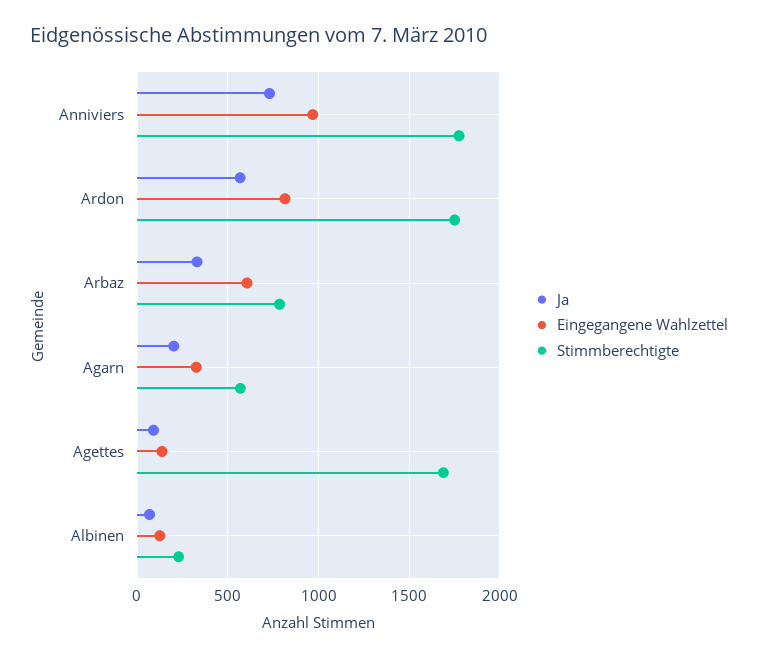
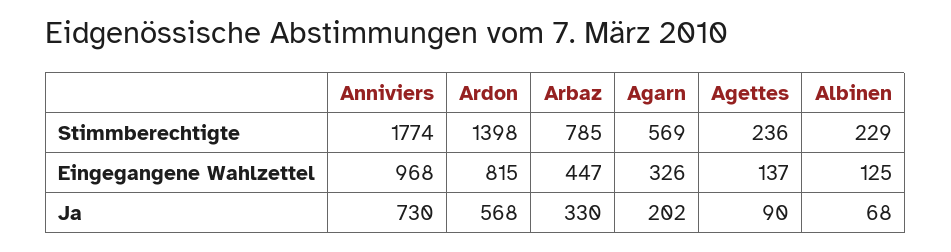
Stimmberechtigte, Ardon: 1750 -> 1398
Eingegangene Wahlzettel, Arbaz: 600 -> 447
Stimmberechtigte, Agettes: 1700 -> 236

